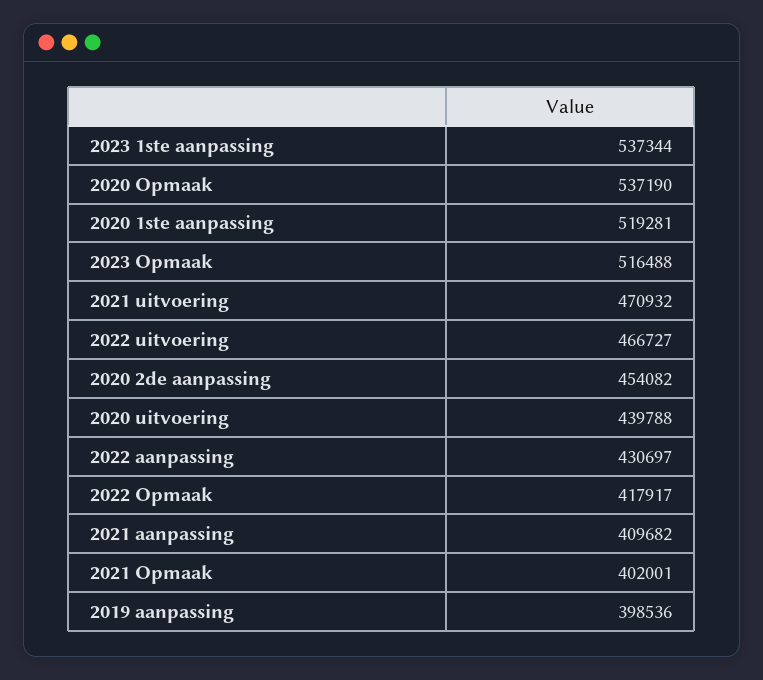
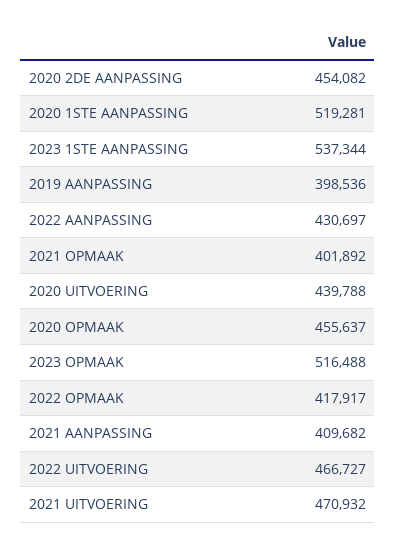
2020 Opmaak: 537190 -> 455637
2021 Opmaak: 402001 -> 401892

